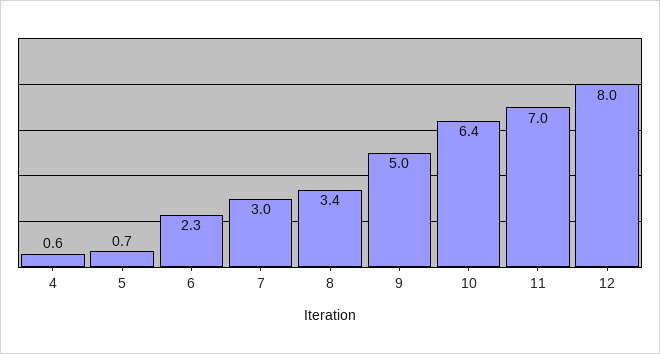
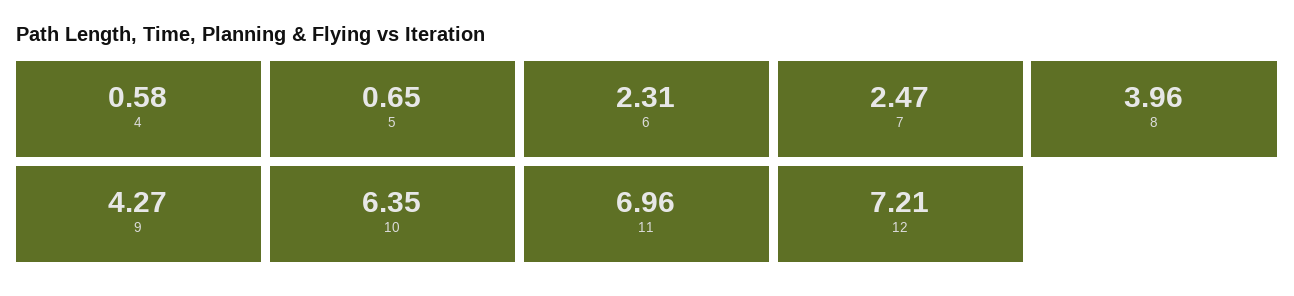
7: 3 -> 2.47
8: 3.4 -> 3.96
9: 5 -> 4.27
12: 8 -> 7.21

